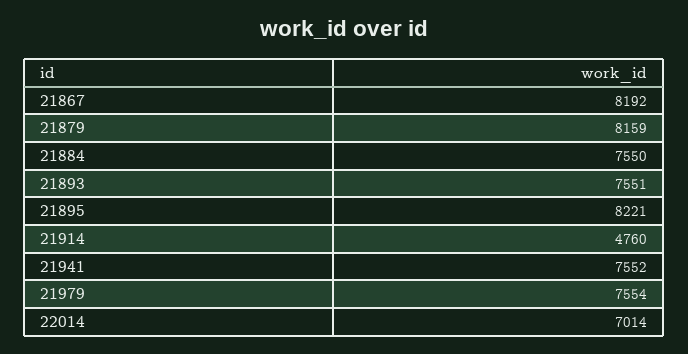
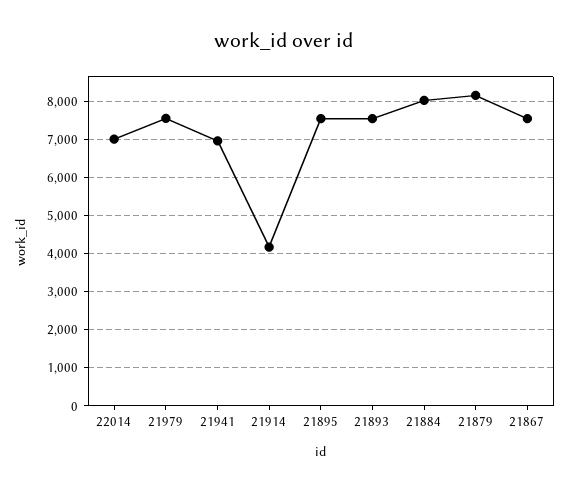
21867: 8192 -> 7600
21884: 7550 -> 8000
21895: 8221 -> 7600
21914: 4760 -> 4200
21941: 7552 -> 7000

